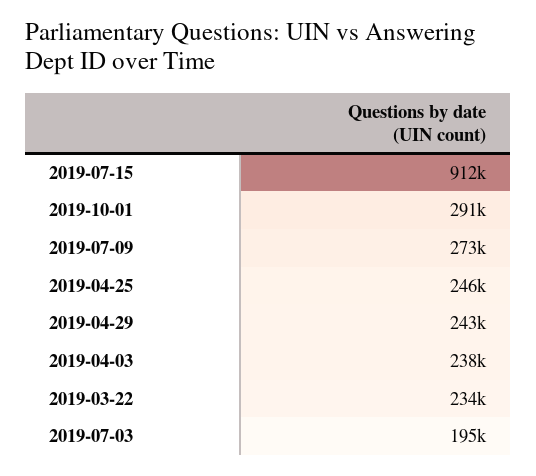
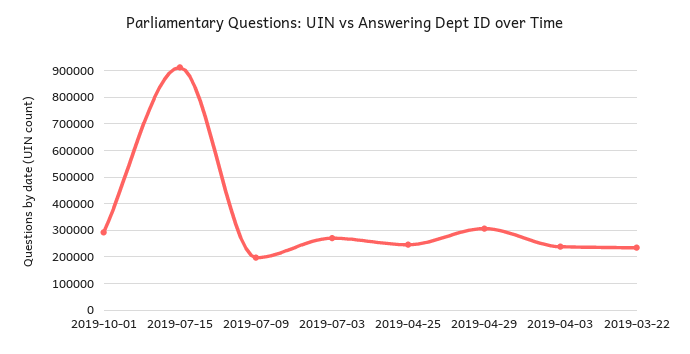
2019-07-09: 273000 -> 200000
2019-04-29: 243000 -> 300000
2019-07-03: 195000 -> 275000

